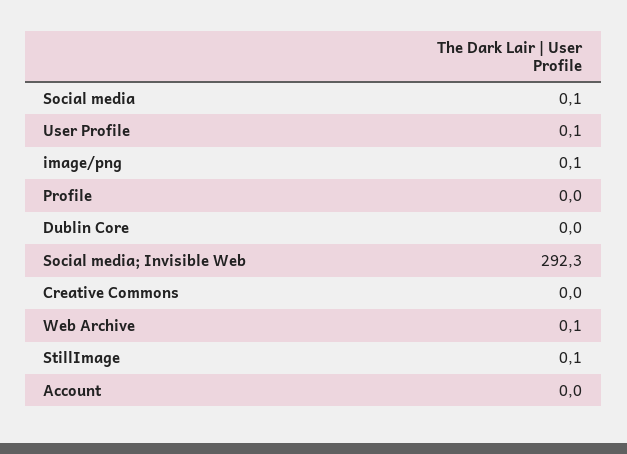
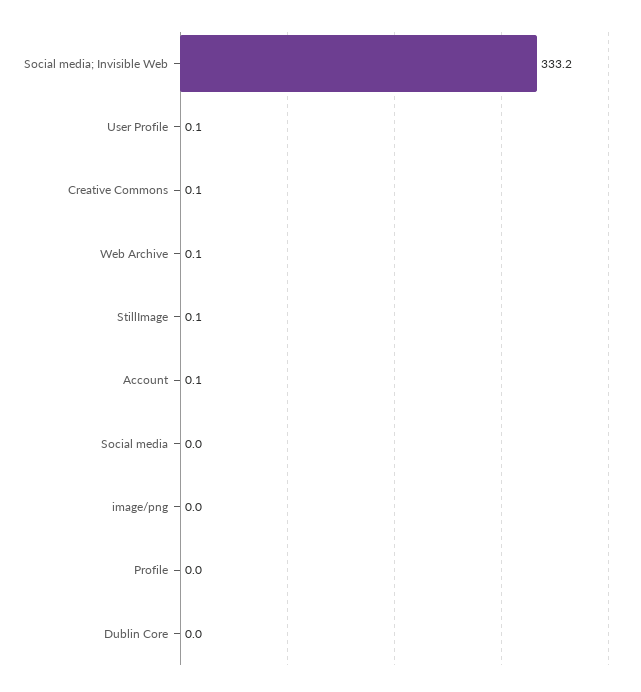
Social media: 0.1 -> 0
image/png: 0.1 -> 0
Social media; Invisible Web: 292.3 -> 333.2
Creative Commons: 0 -> 0.1
Account: 0 -> 0.1

